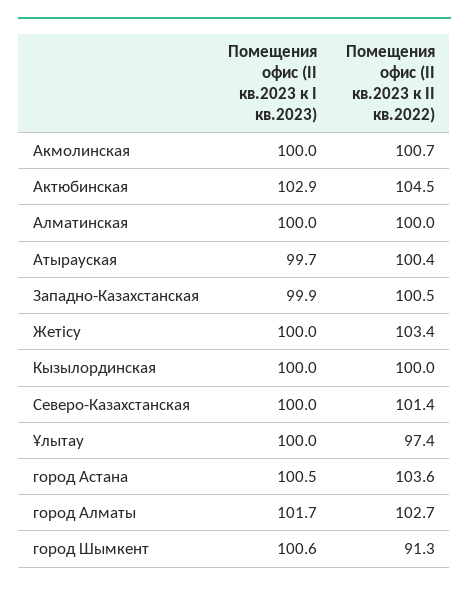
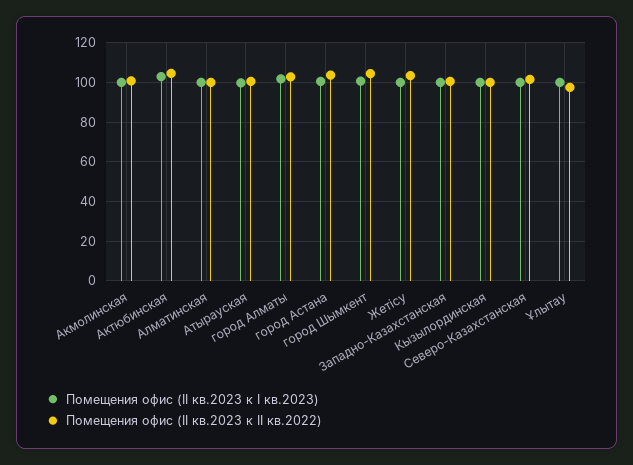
Помещения офис (II кв.2023 к II кв.2022), город Шымкент: 91.3 -> 105

